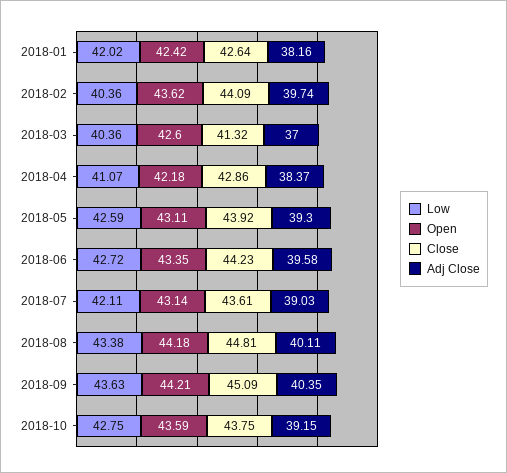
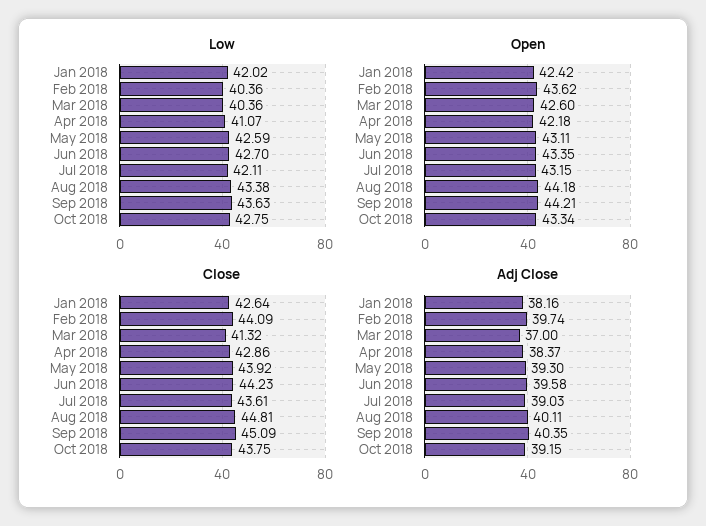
Low, 2018-06: 42.72 -> 42.7
Open, 2018-07: 43.14 -> 43.15
Open, 2018-10: 43.59 -> 43.34

